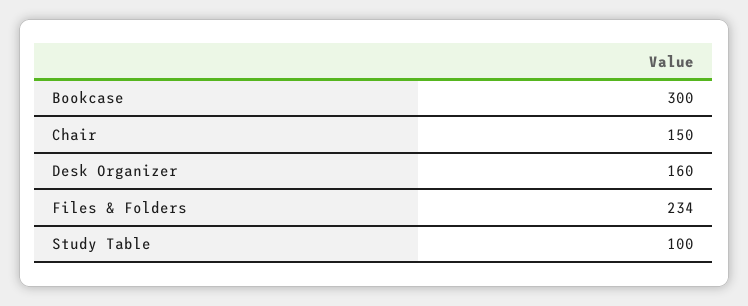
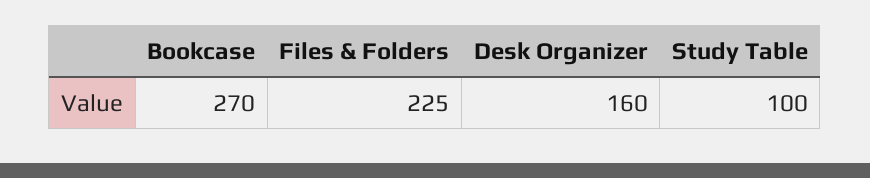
Bookcase: 300 -> 270
Chair: 150 -> none
Files & Folders: 234 -> 225

